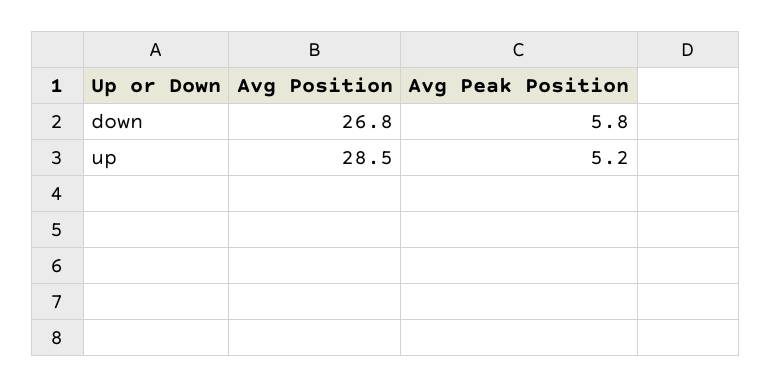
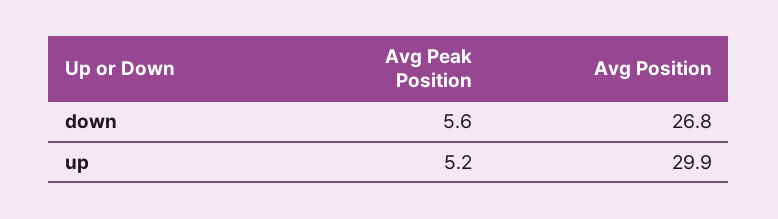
Avg Peak Position, down: 5.8 -> 5.6
Avg Position, up: 28.5 -> 29.9

